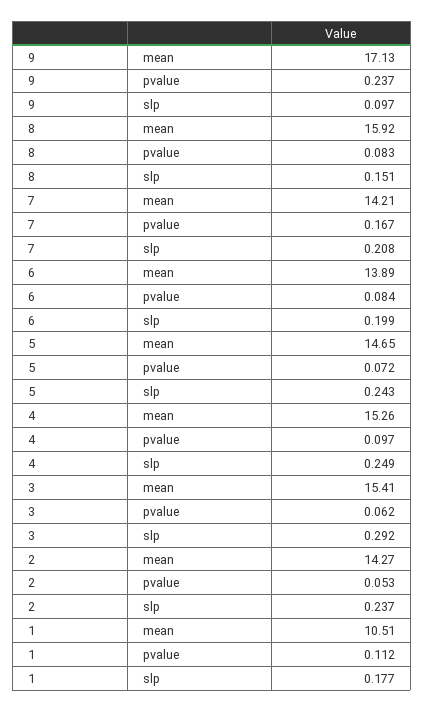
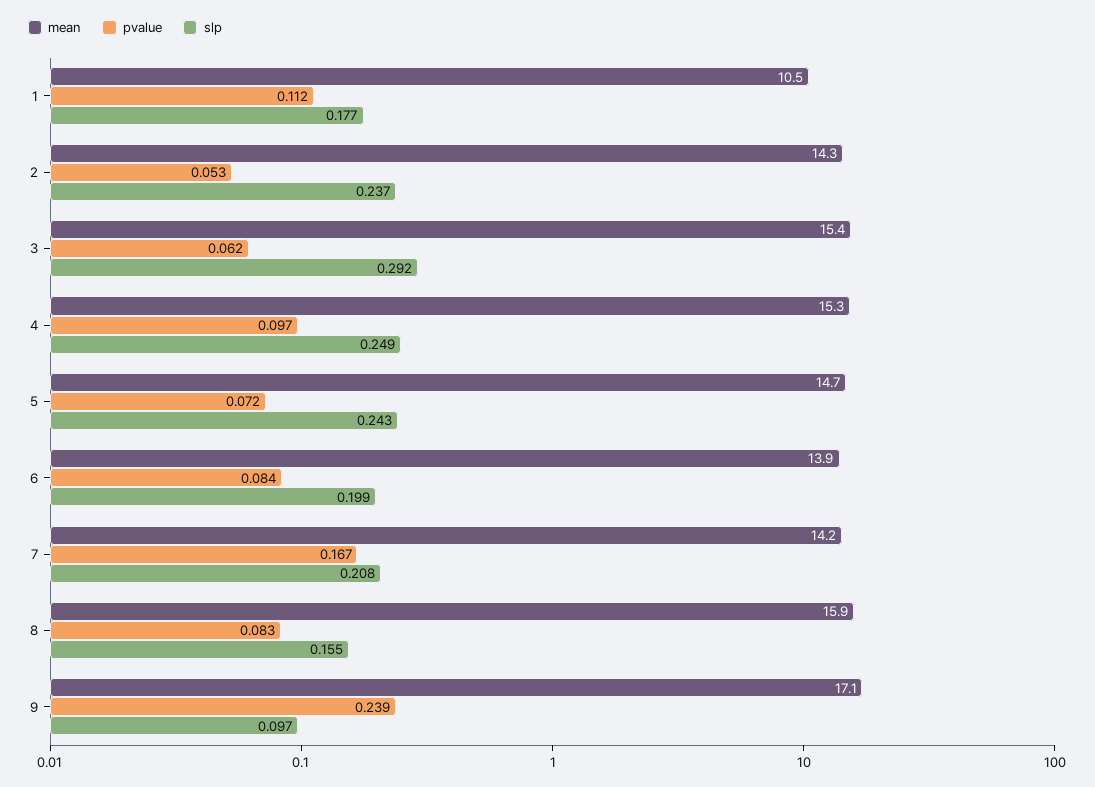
pvalue, 9: 0.237 -> 0.239
slp, 8: 0.151 -> 0.155

